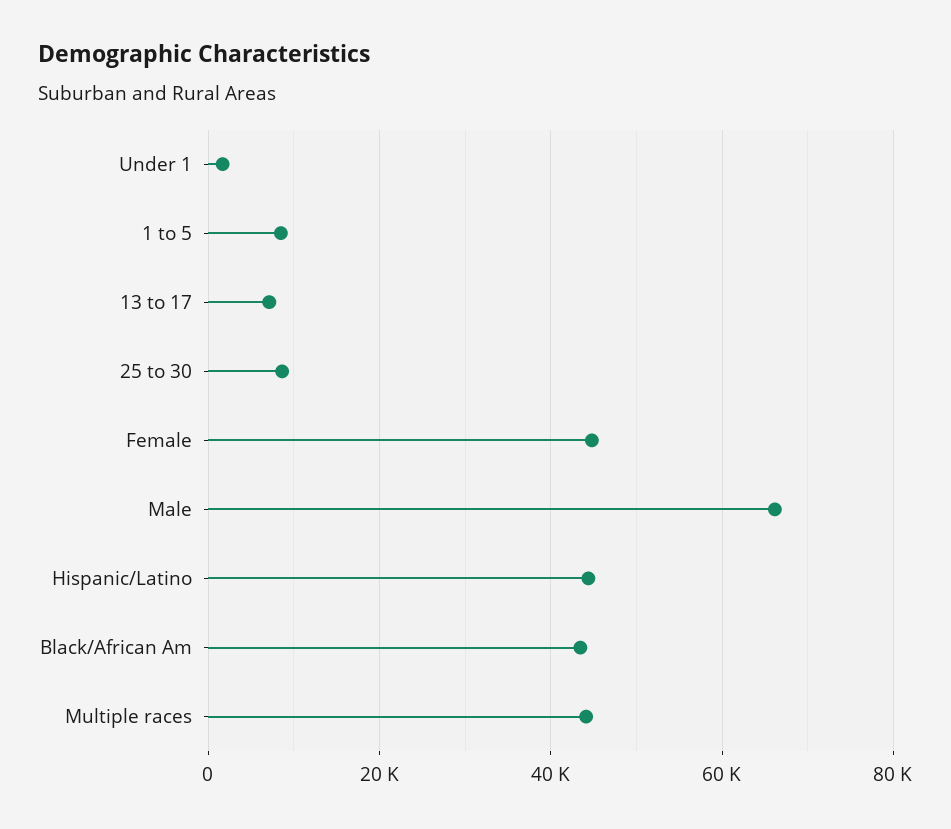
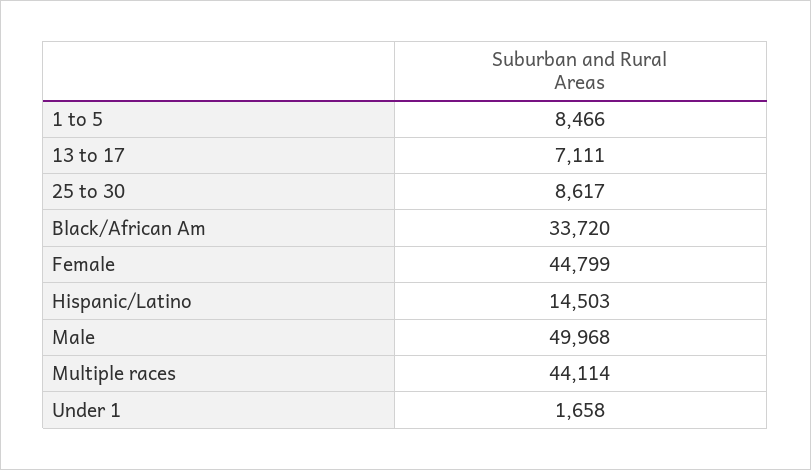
Male: 66000 -> 49968
Hispanic/Latino: 44000 -> 14503
Black/African Am: 44000 -> 33720

